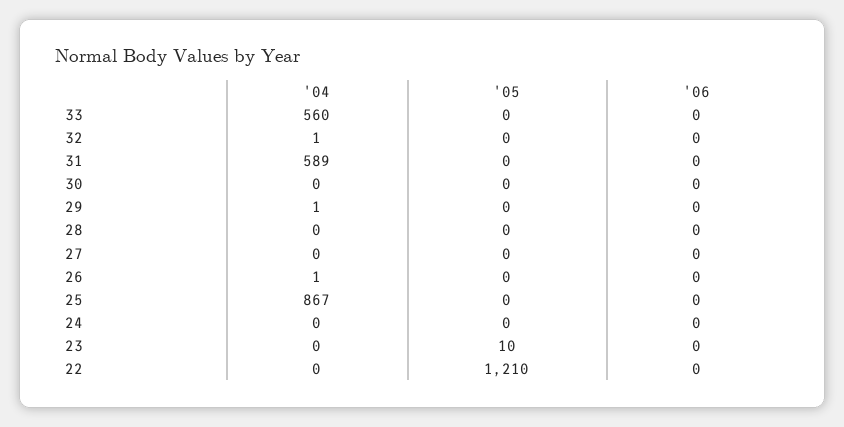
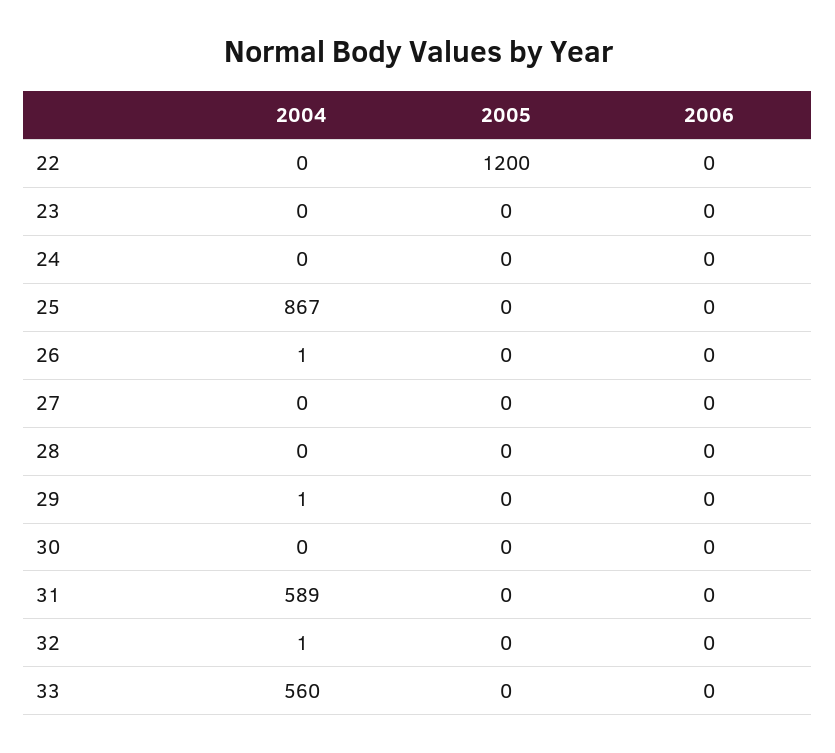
'05, 23: 10 -> 0
'05, 22: 1210 -> 1200

